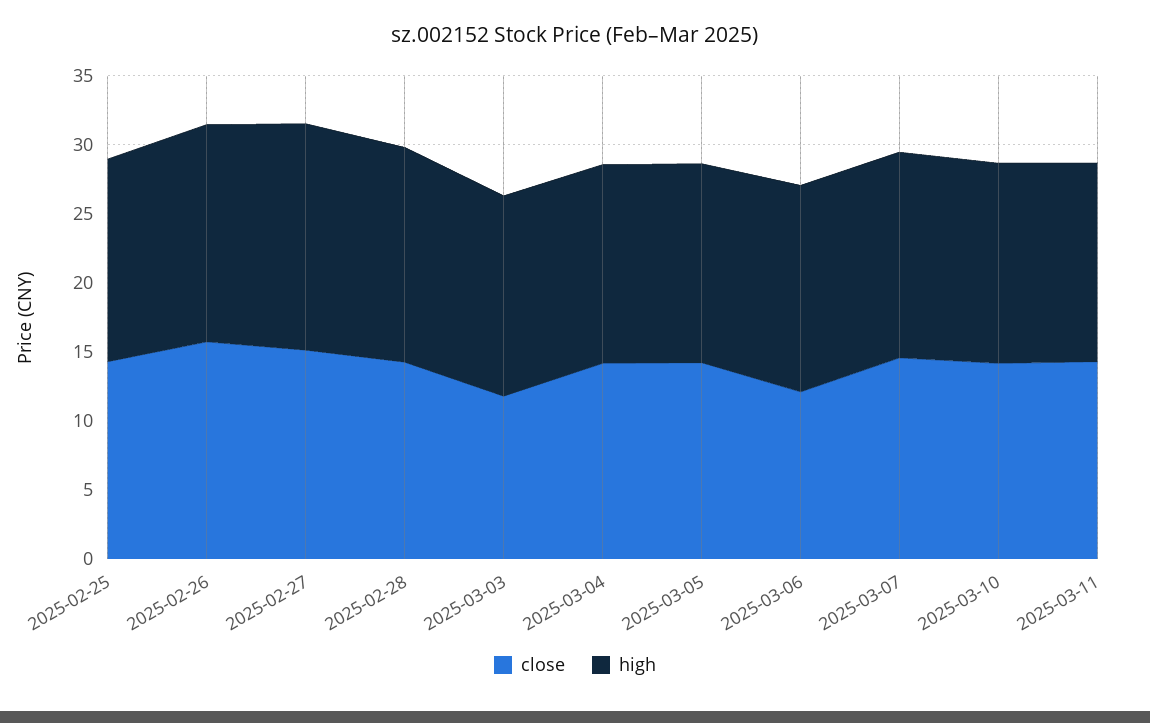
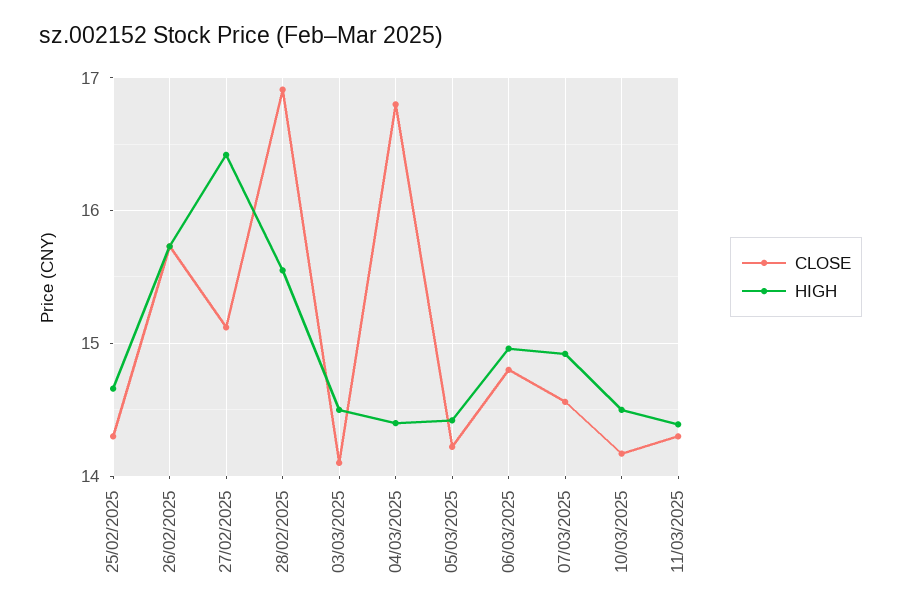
close, 2025-02-28: 14 -> 16.9
close, 2025-03-03: 12 -> 14.1
close, 2025-03-04: 14 -> 16.8
close, 2025-03-06: 12 -> 14.8

